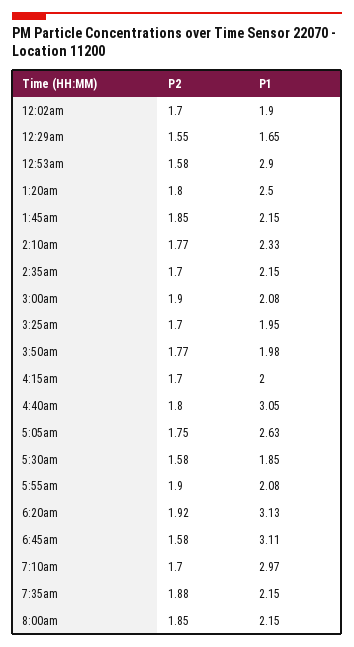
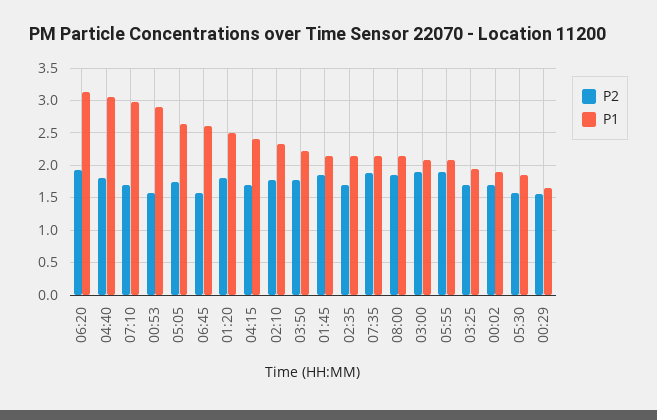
P1, 3:50am: 1.98 -> 2.2
P1, 4:15am: 2 -> 2.4
P1, 6:45am: 3.11 -> 2.6

